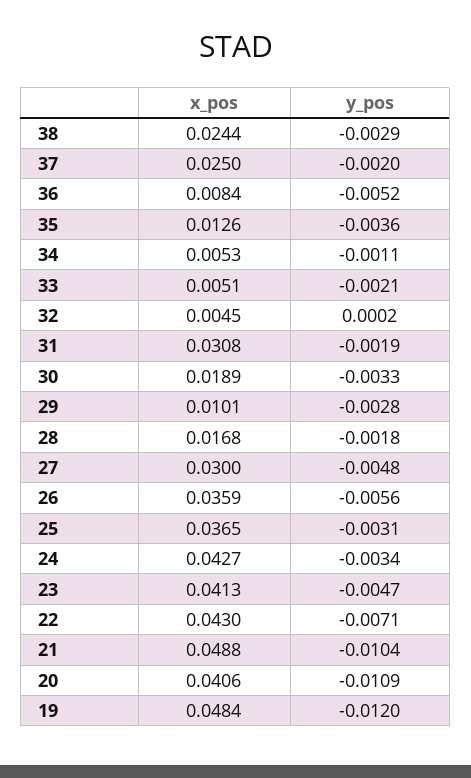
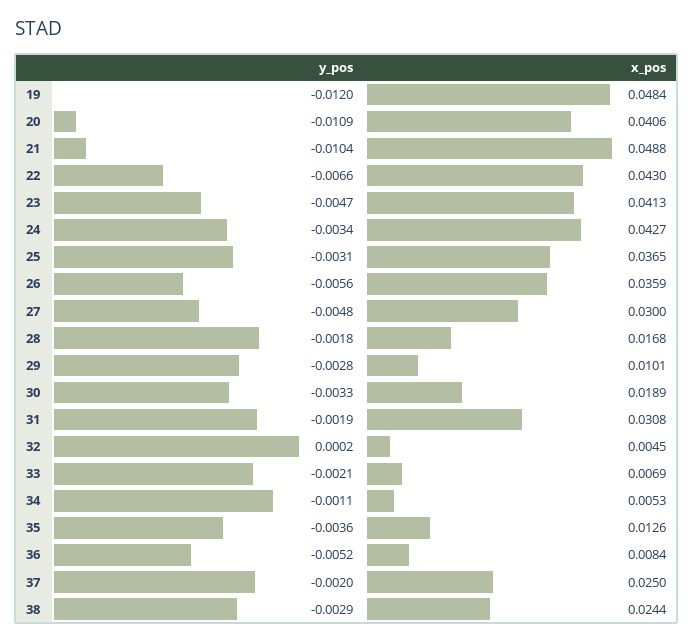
x_pos, 33: 0.0051 -> 0.0069
y_pos, 22: -0.0071 -> -0.0066

